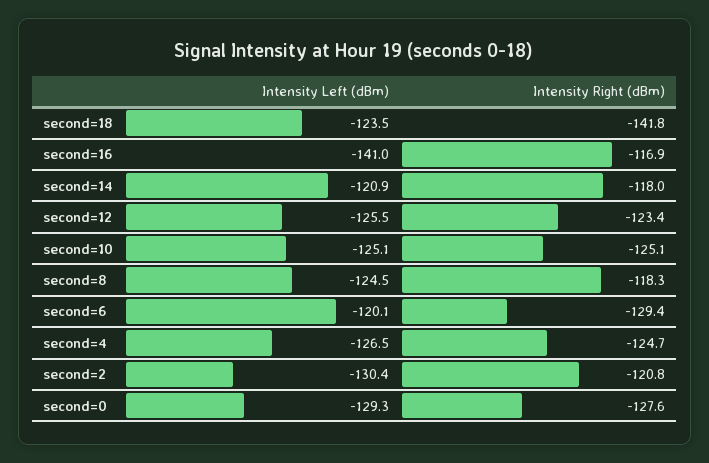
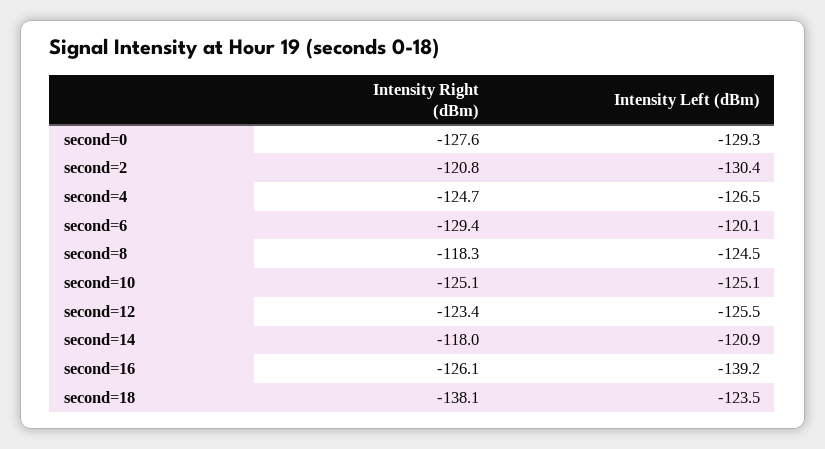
Intensity Right (dBm), second=18: -141.8 -> -138.1
Intensity Left (dBm), second=16: -141 -> -139.2
Intensity Right (dBm), second=16: -116.9 -> -126.1

